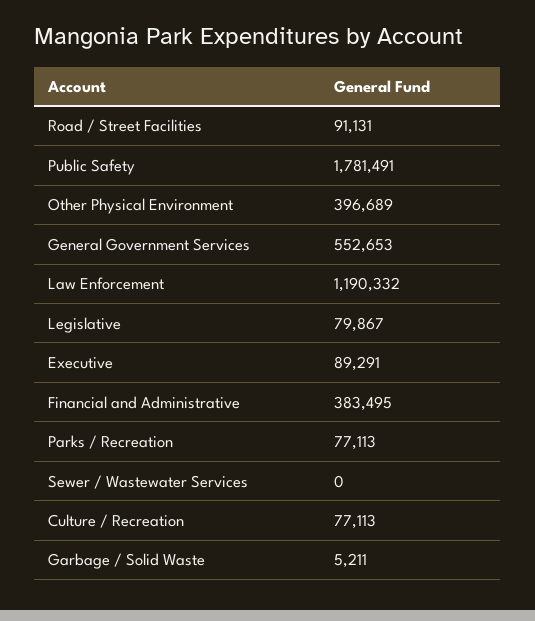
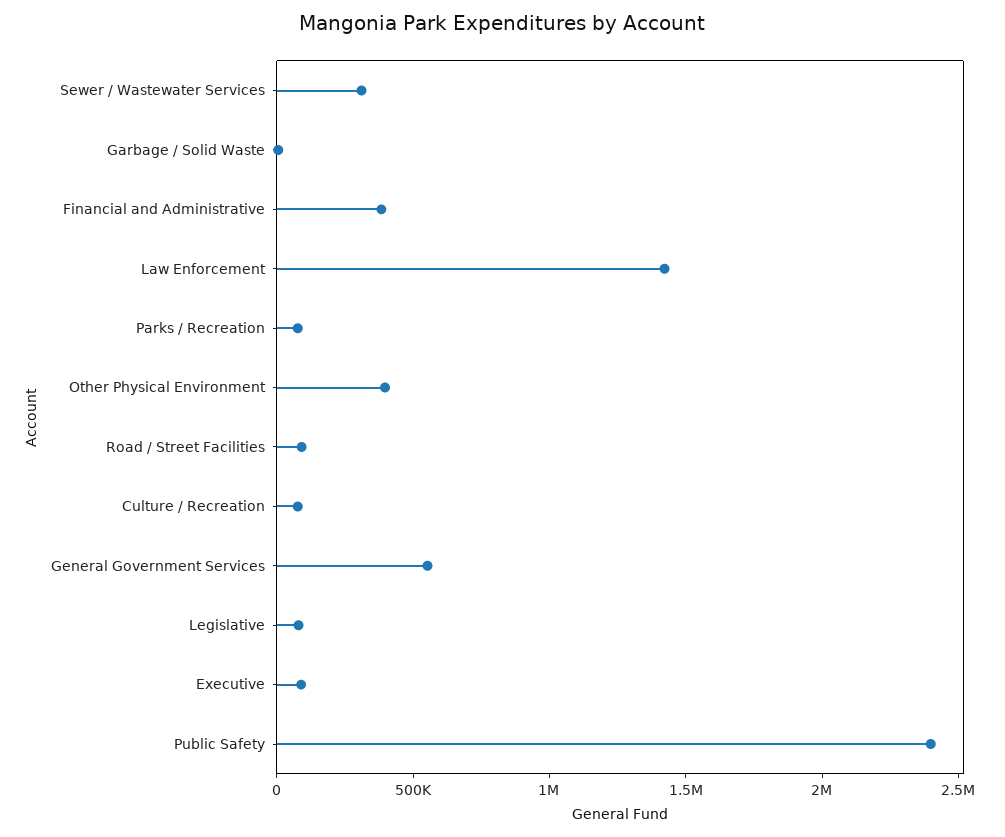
Public Safety: 1781491 -> 2400000
Law Enforcement: 1190332 -> 1400000
Sewer / Wastewater Services: 0 -> 300000

